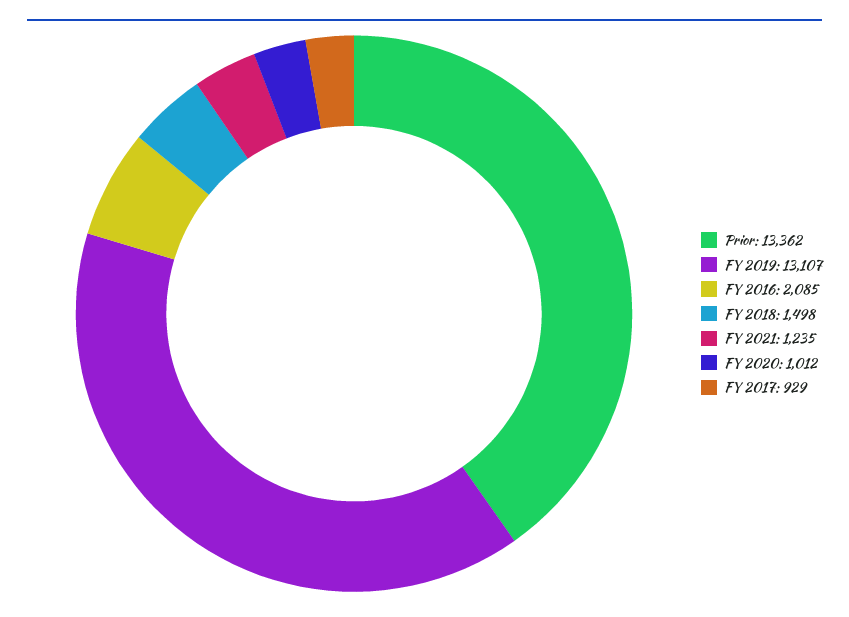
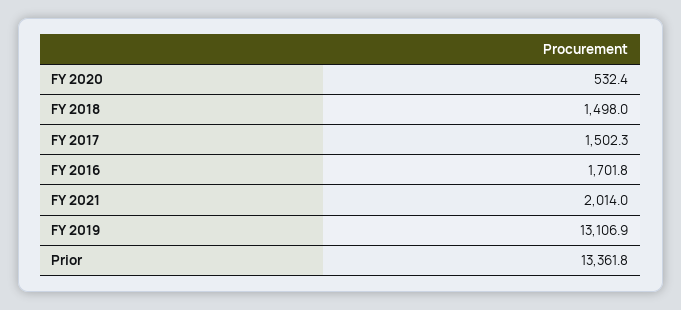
FY 2016: 2085 -> 1701.8
FY 2021: 1235 -> 2014
FY 2020: 1012 -> 532.4
FY 2017: 929 -> 1502.3

